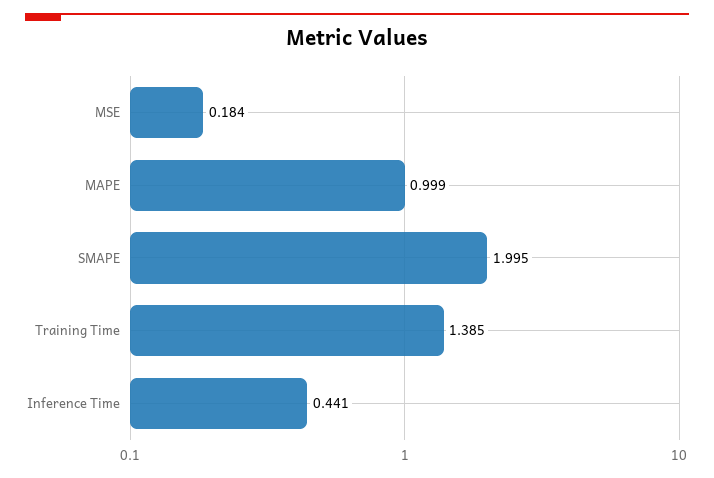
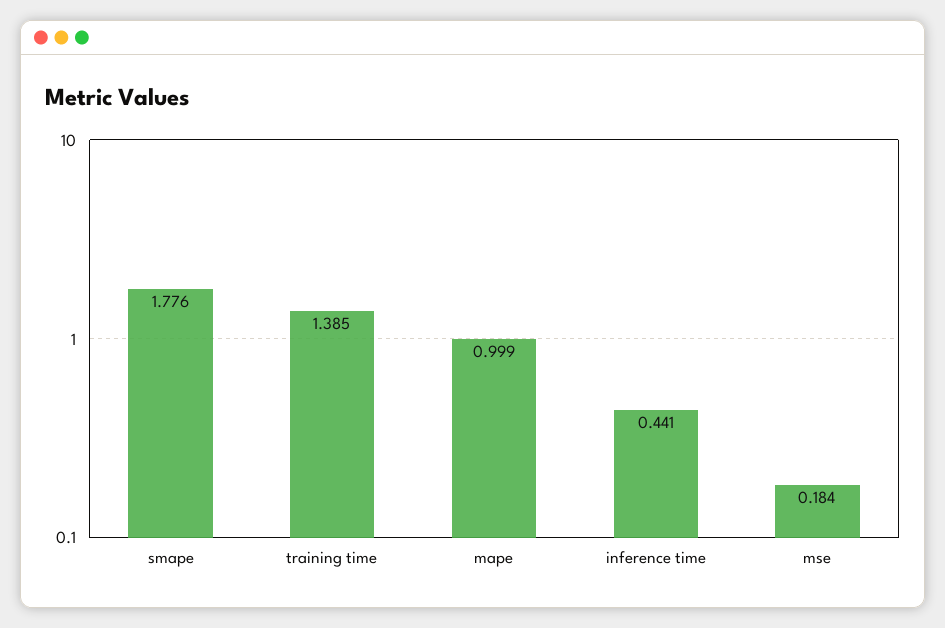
SMAPE: 1.995 -> 1.776

